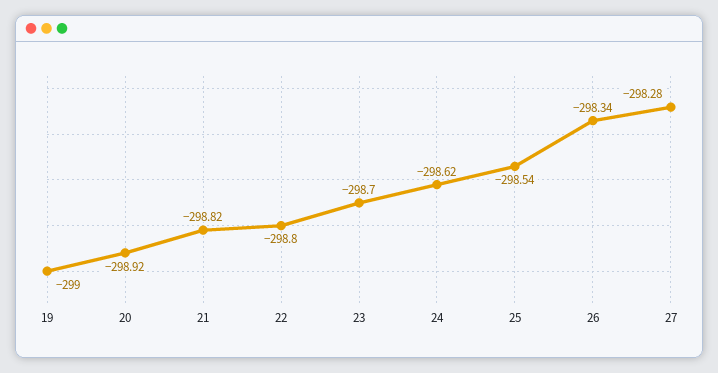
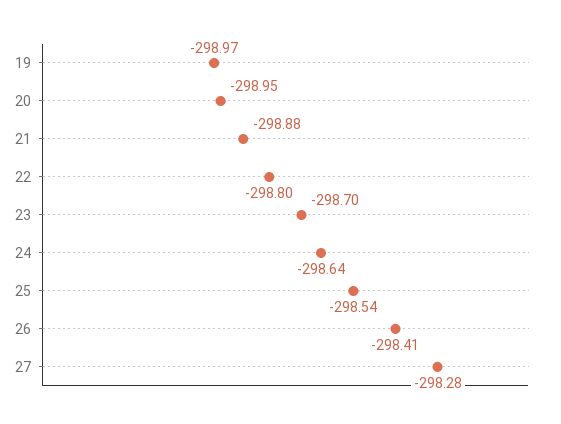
19: -299 -> -298.97
20: -298.92 -> -298.95
21: -298.82 -> -298.88
24: -298.62 -> -298.64
26: -298.34 -> -298.41

